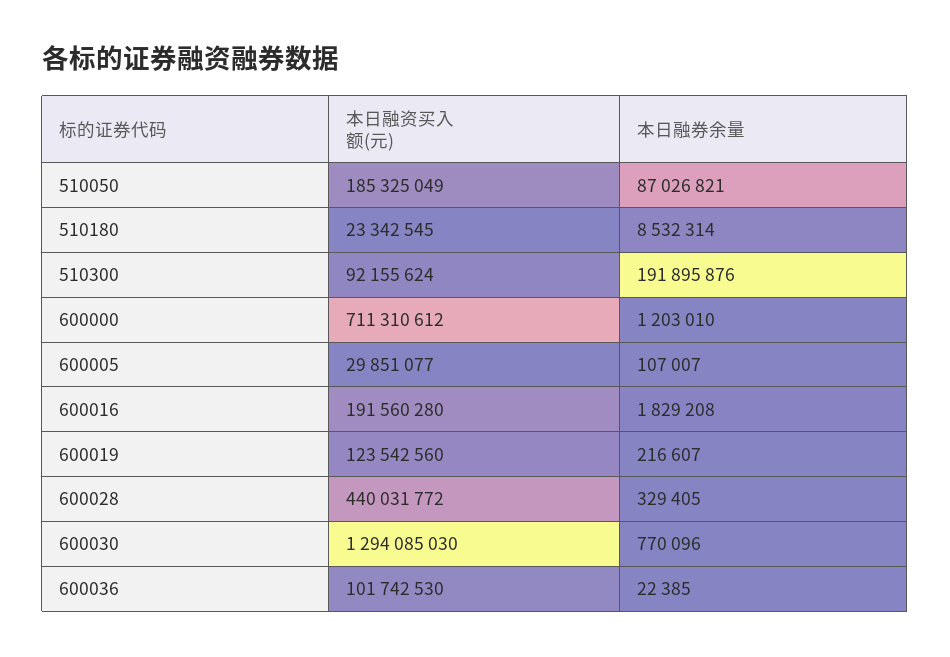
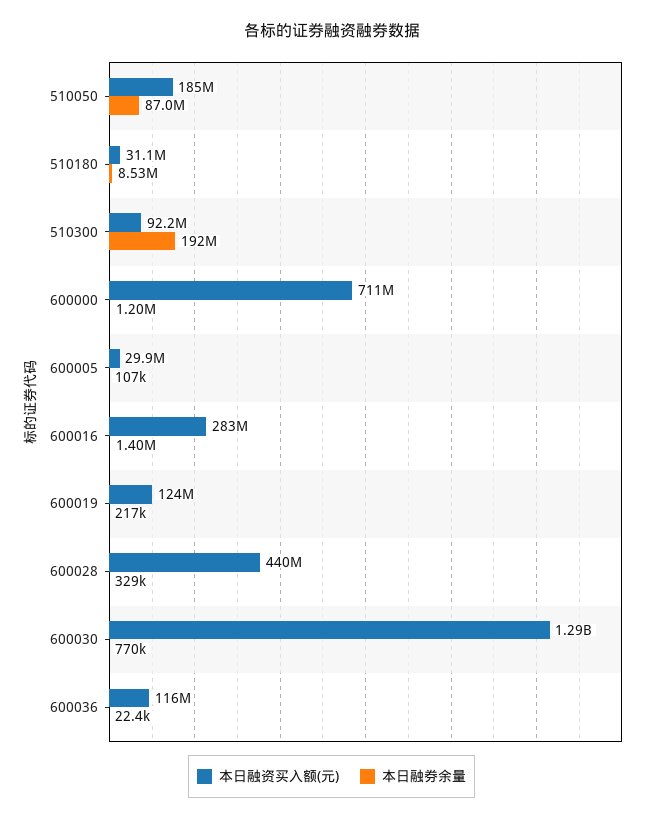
本日融资买入额(元), 510180: 23342545 -> 31100000
本日融资买入额(元), 600016: 191560280 -> 283000000
本日融券余量, 600016: 1829208 -> 1400000
本日融资买入额(元), 600036: 101742530 -> 116000000

